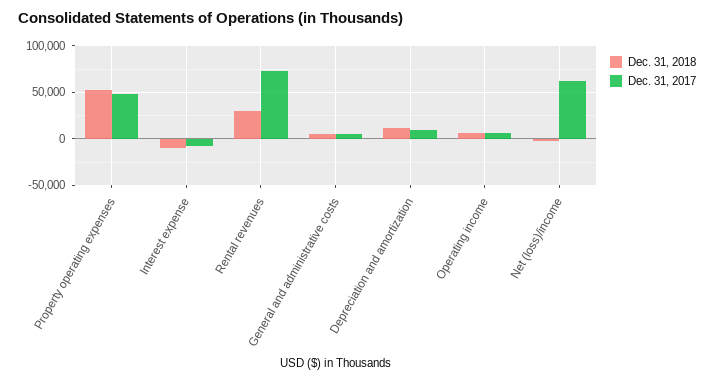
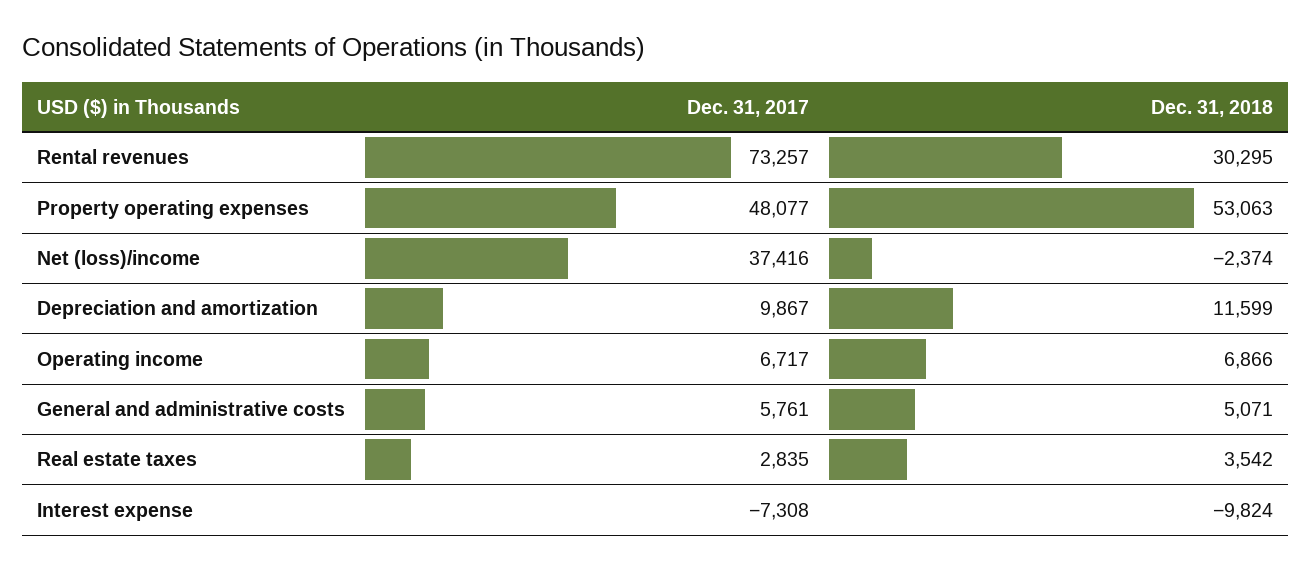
Dec. 31, 2017, Net (loss)/income: 60000 -> 37416
Dec. 31, 2017, Real estate taxes: none -> 2835
Dec. 31, 2018, Real estate taxes: none -> 3542

